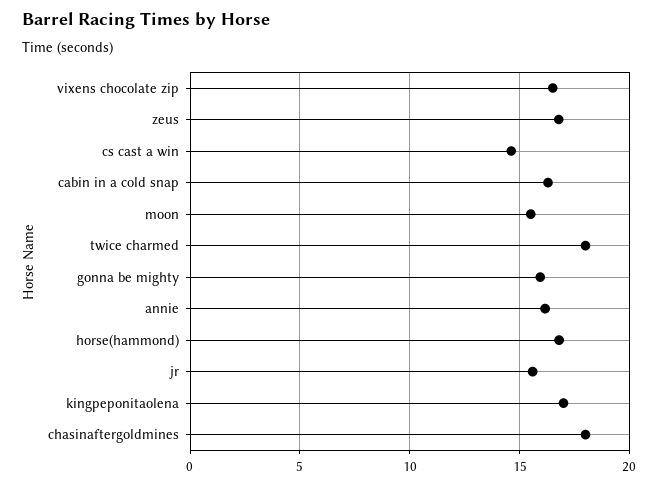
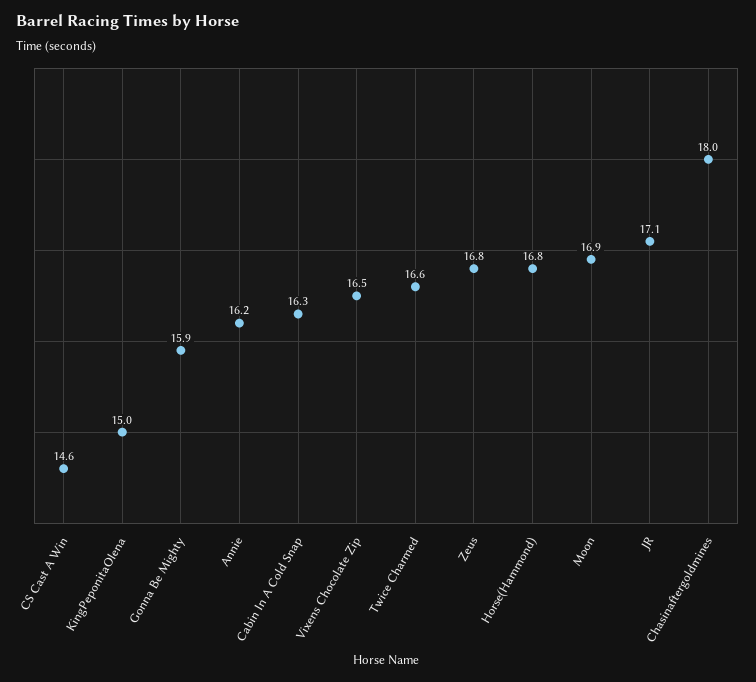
moon: 15.5 -> 16.9
twice charmed: 18 -> 16.6
jr: 15.5 -> 17.1
kingpeponitaolena: 17 -> 15

